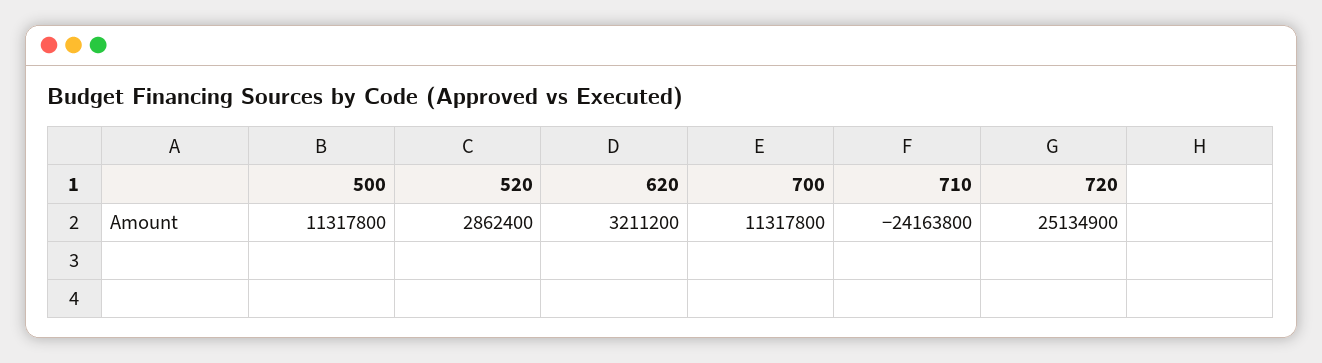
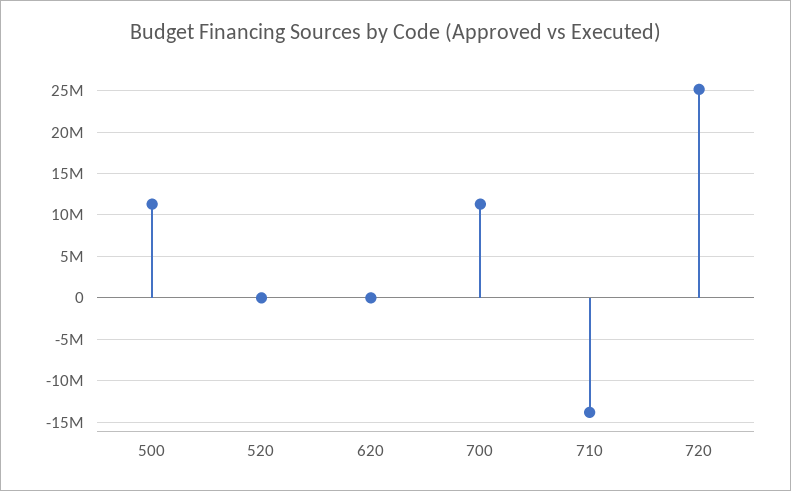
520: 2862400 -> 0
620: 3211200 -> 0
710: -24163800 -> -14000000

